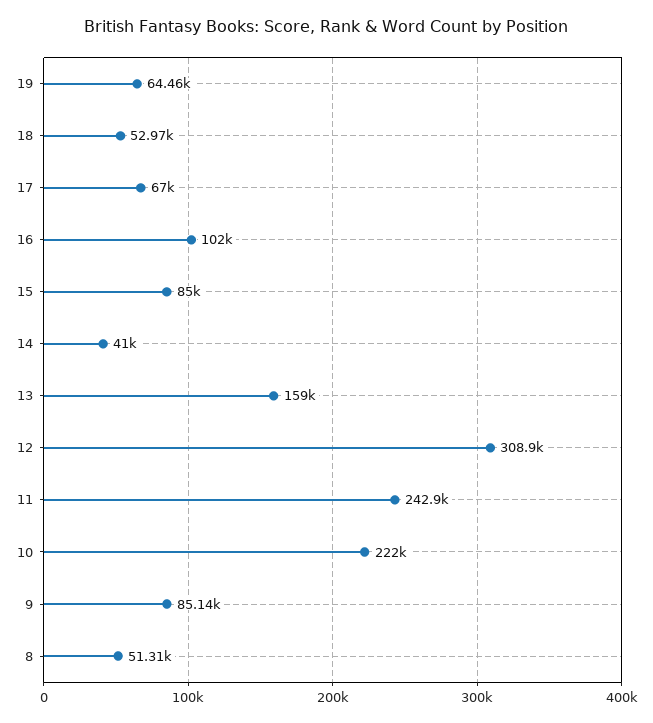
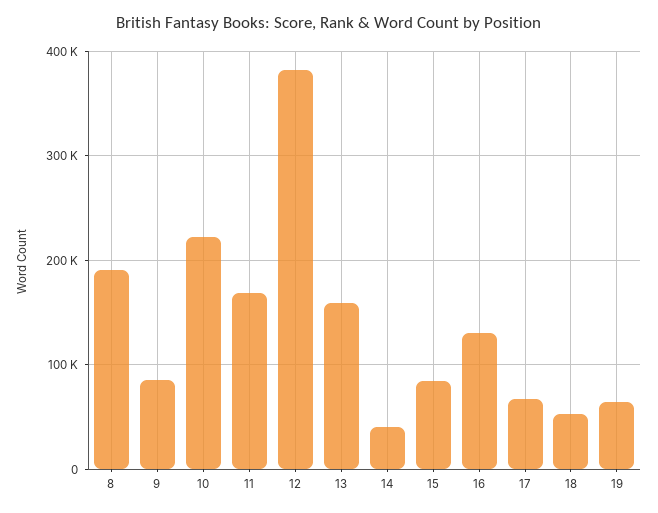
16: 102000 -> 130000
12: 308900 -> 380000
11: 242900 -> 170000
8: 51310 -> 190000

